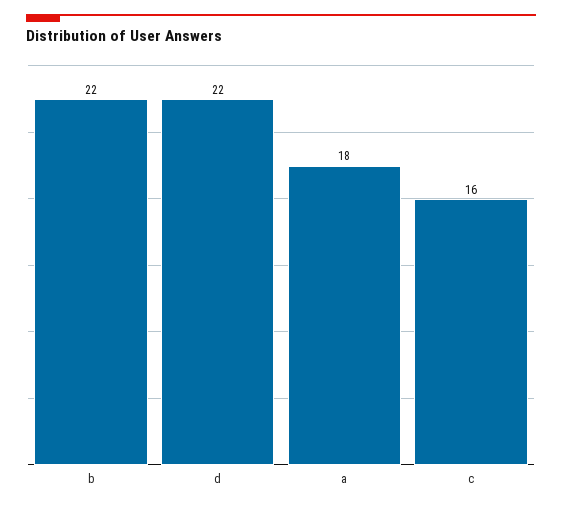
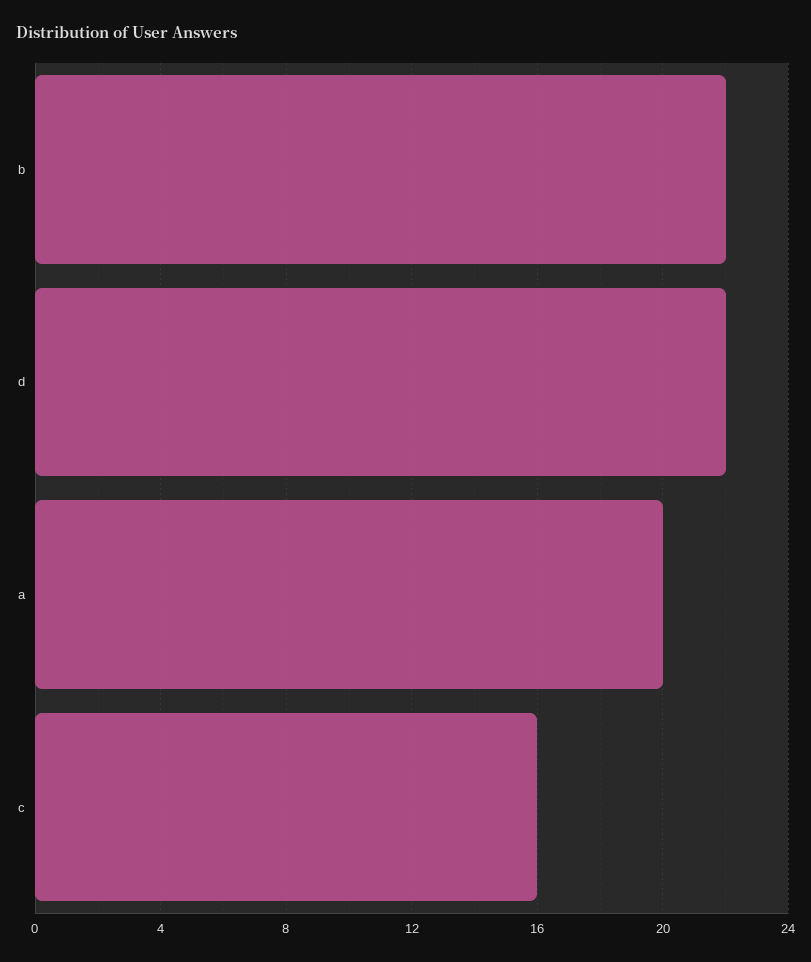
a: 18 -> 20

